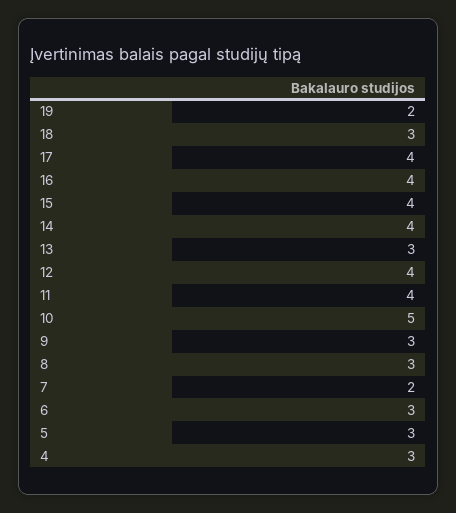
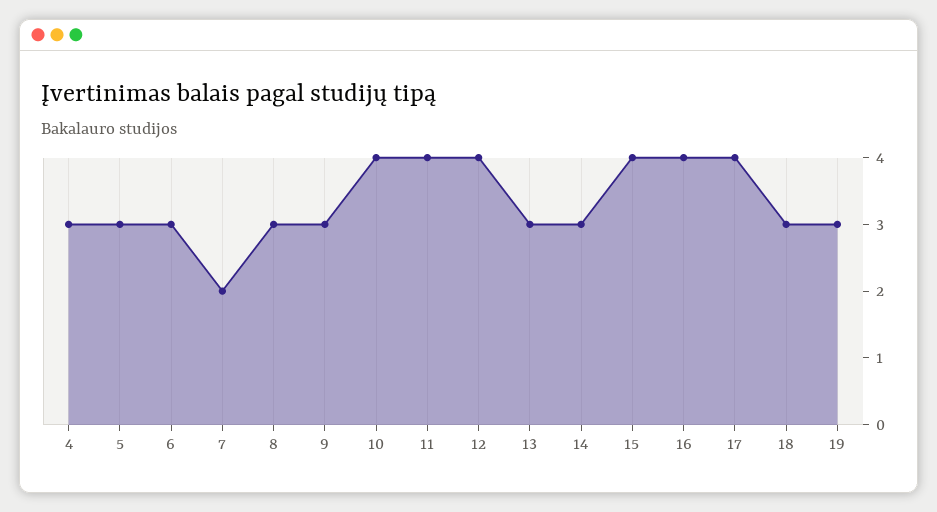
19: 2 -> 3
14: 4 -> 3
10: 5 -> 4

